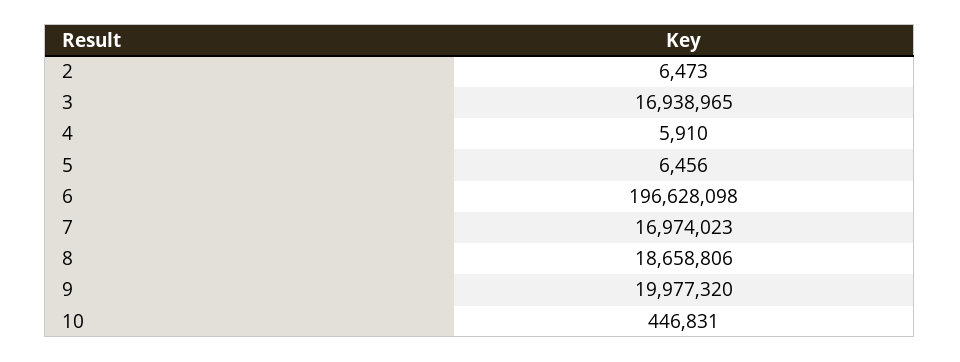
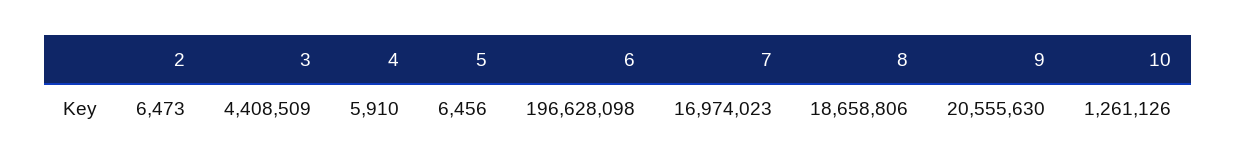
3: 16938965 -> 4408509
9: 19977320 -> 20555630
10: 446831 -> 1261126

